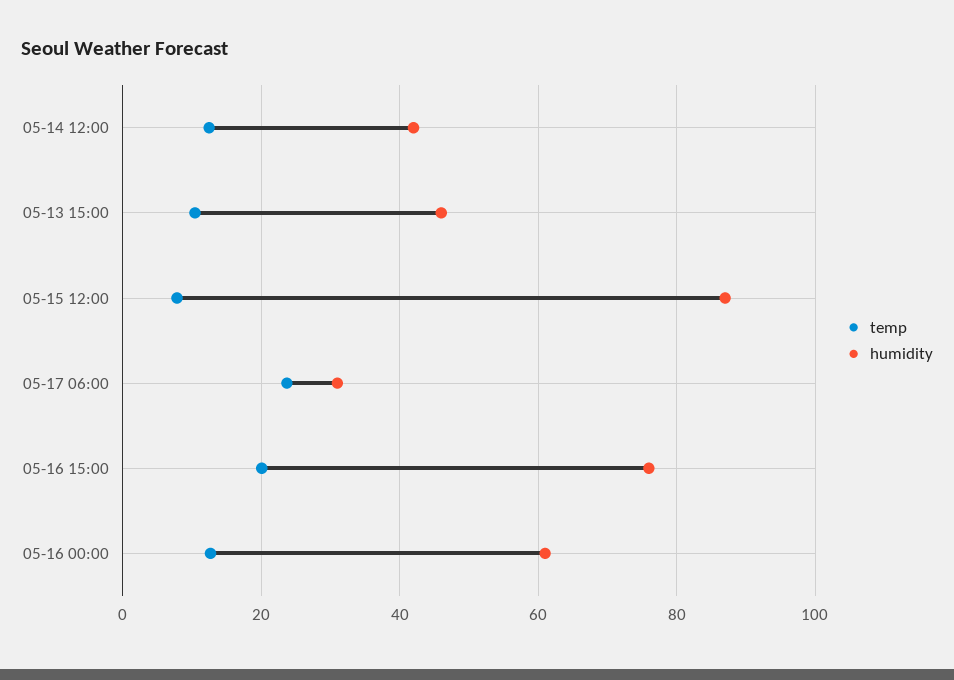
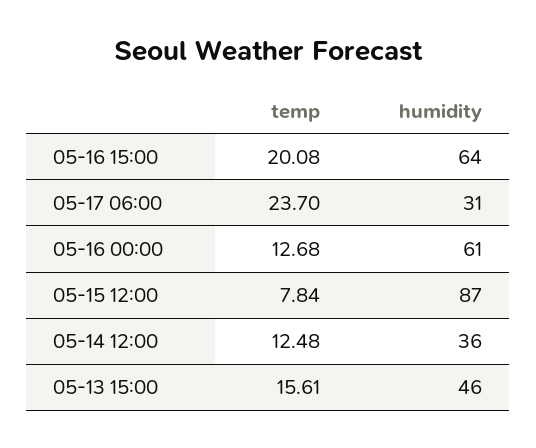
humidity, 05-14 12:00: 42 -> 36
temp, 05-13 15:00: 10 -> 15.61
humidity, 05-16 15:00: 76 -> 64

